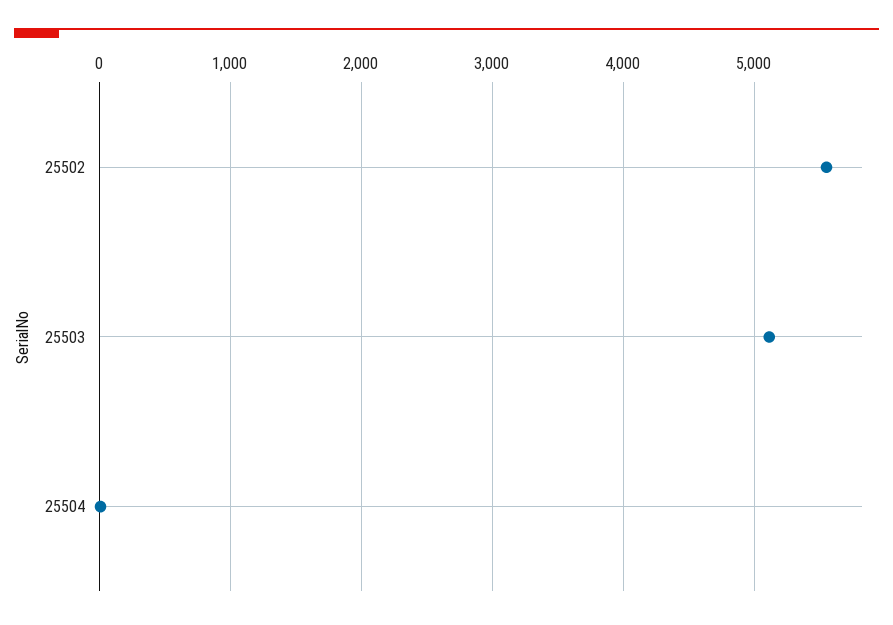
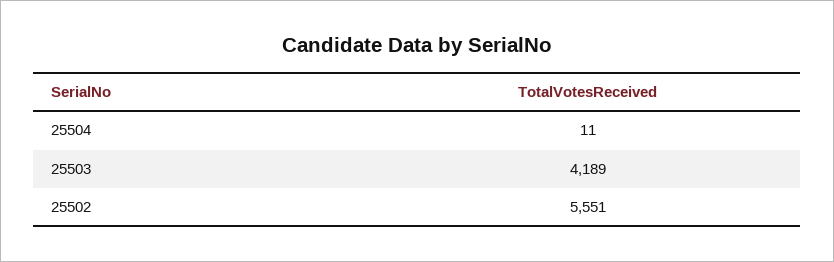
25503: 5100 -> 4189

